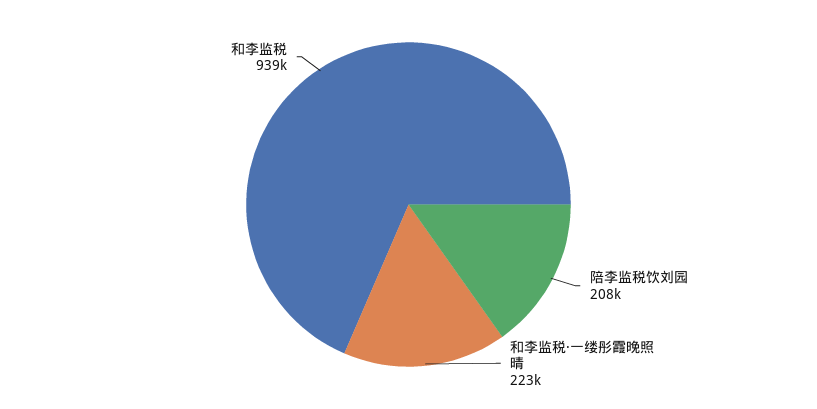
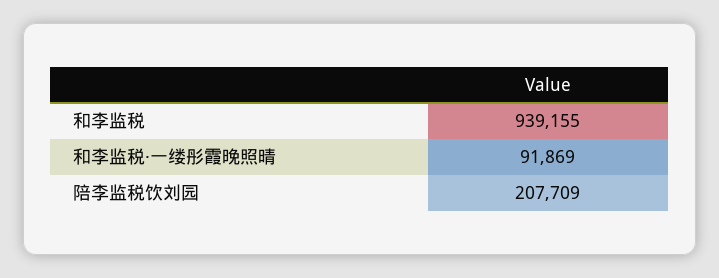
和李监税·一缕彤霞晚照晴: 223000 -> 91869

